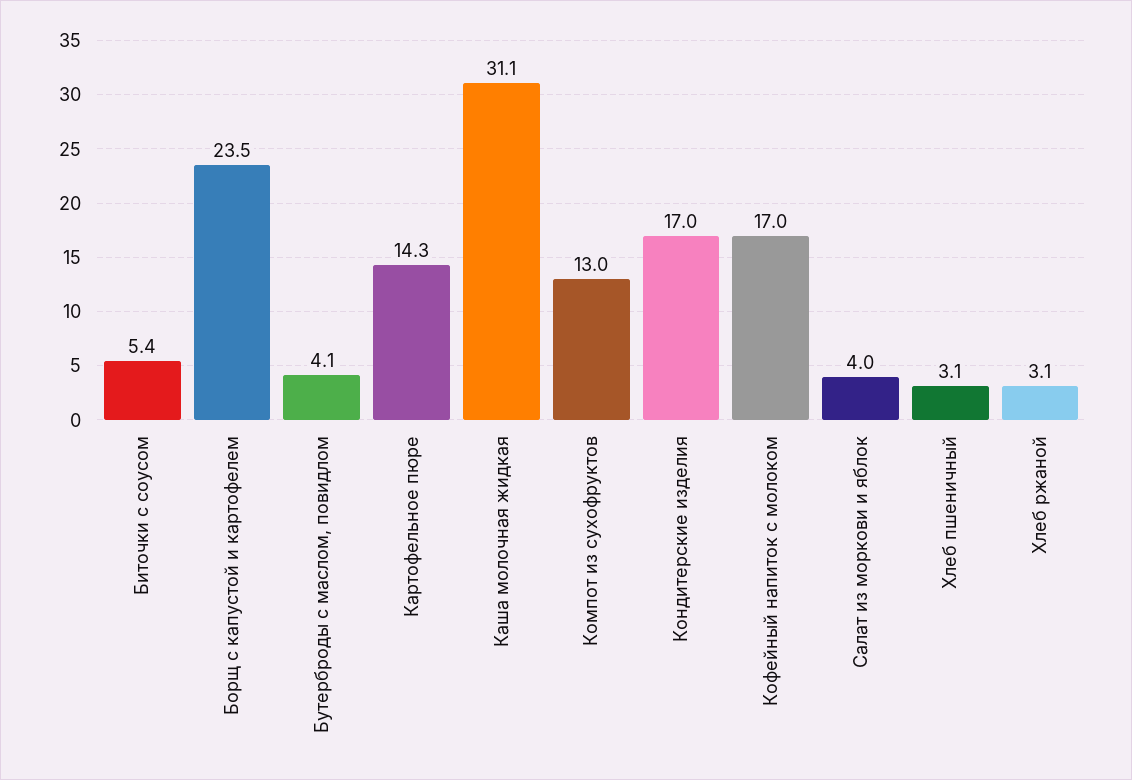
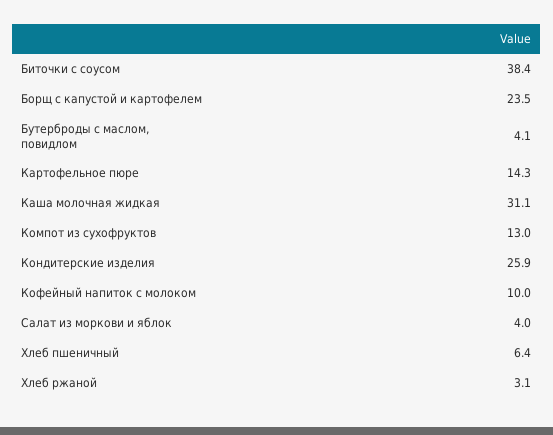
Биточки с соусом: 5.4 -> 38.4
Кондитерские изделия: 17 -> 25.9
Кофейный напиток с молоком: 17 -> 10
Хлеб пшеничный: 3.1 -> 6.4

